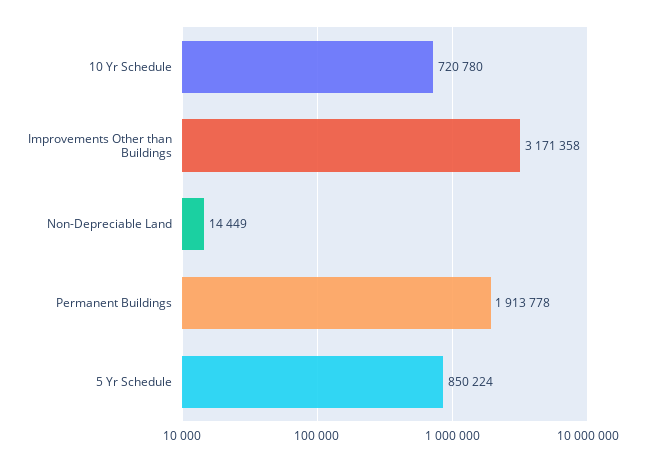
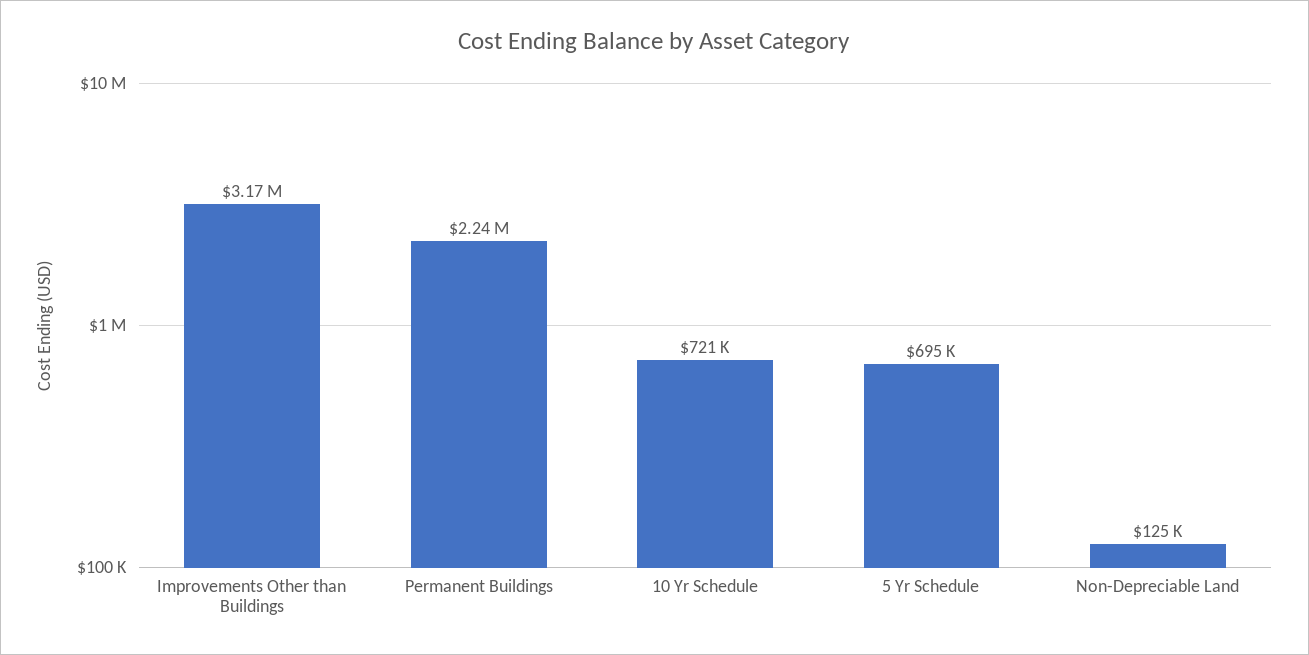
Non-Depreciable Land: 14449 -> 125000
Permanent Buildings: 1913778 -> 2240000
5 Yr Schedule: 850224 -> 695000

